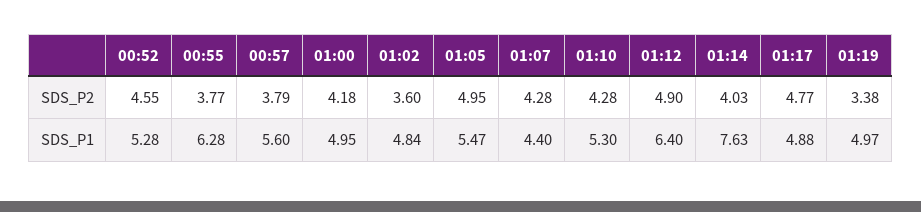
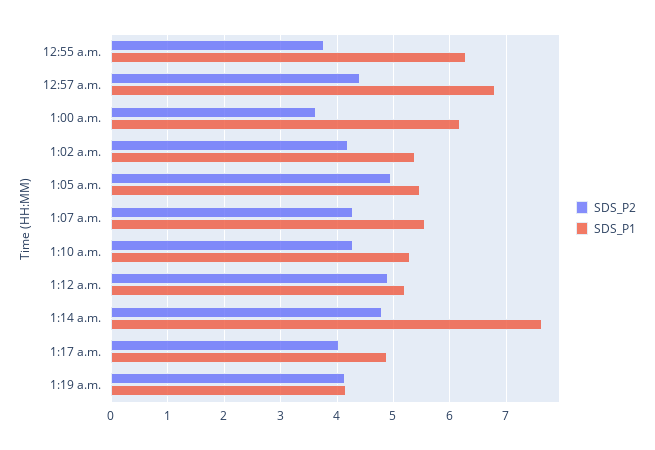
SDS_P2, 00:52: 4.55 -> none
SDS_P2, 00:57: 3.79 -> 4.4
SDS_P2, 01:00: 4.18 -> 3.6
SDS_P2, 01:02: 3.6 -> 4.2
SDS_P2, 01:14: 4.03 -> 4.8
SDS_P2, 01:17: 4.77 -> 4
SDS_P2, 01:19: 3.38 -> 4.2
SDS_P1, 00:52: 5.28 -> none
SDS_P1, 00:57: 5.6 -> 6.8
SDS_P1, 01:00: 4.95 -> 6.2
SDS_P1, 01:02: 4.84 -> 5.4
SDS_P1, 01:07: 4.4 -> 5.6
SDS_P1, 01:12: 6.4 -> 5.2
SDS_P1, 01:19: 4.97 -> 4.2

